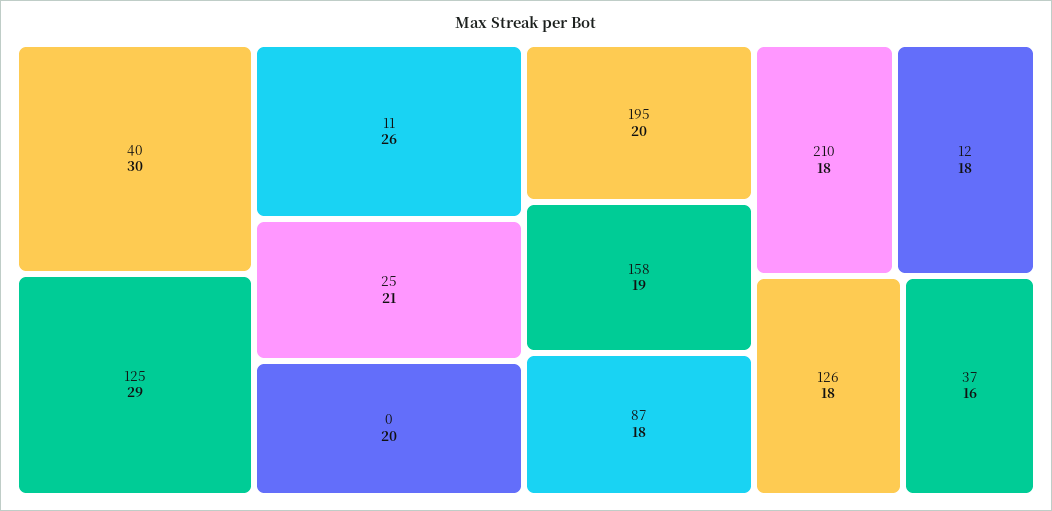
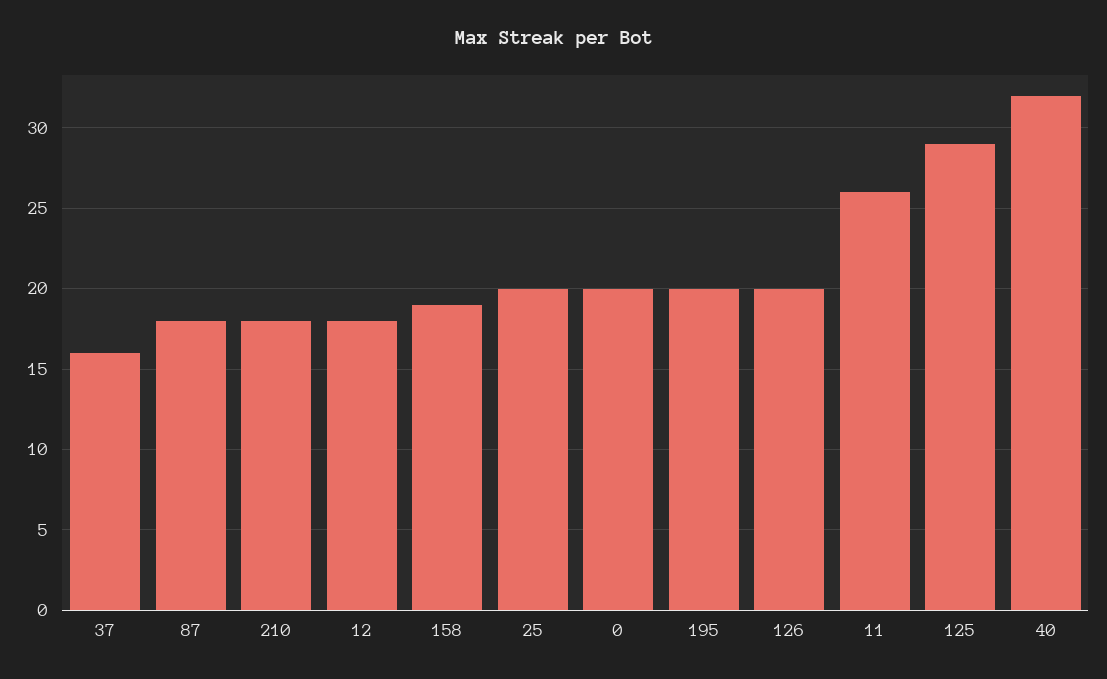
40: 30 -> 32
25: 21 -> 20
126: 18 -> 20

